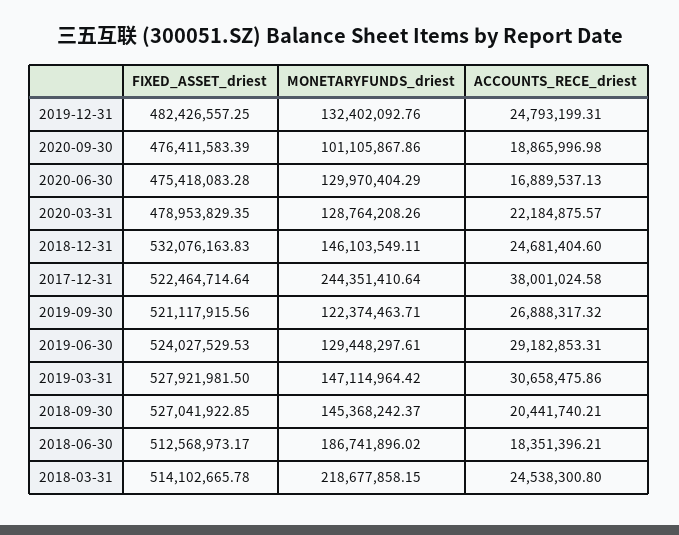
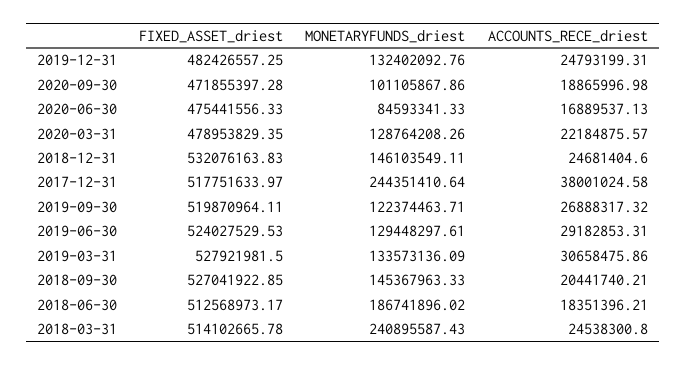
FIXED_ASSET_driest, 2020-09-30: 476411583.39 -> 471855397.28
FIXED_ASSET_driest, 2020-06-30: 475418083.28 -> 475441556.33
MONETARYFUNDS_driest, 2020-06-30: 129970404.29 -> 84593341.33
FIXED_ASSET_driest, 2017-12-31: 522464714.64 -> 517751633.97
FIXED_ASSET_driest, 2019-09-30: 521117915.56 -> 519870964.11
MONETARYFUNDS_driest, 2019-03-31: 147114964.42 -> 133573136.09
MONETARYFUNDS_driest, 2018-09-30: 145368242.37 -> 145367963.33
MONETARYFUNDS_driest, 2018-03-31: 218677858.15 -> 240895587.43

